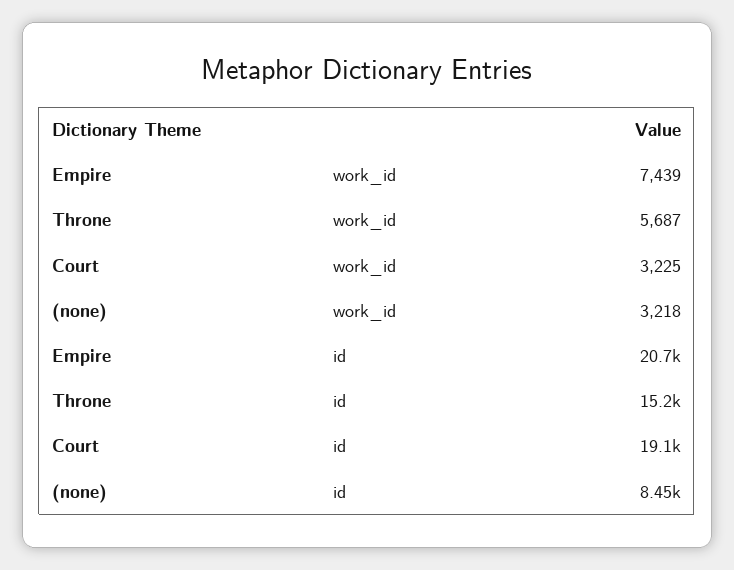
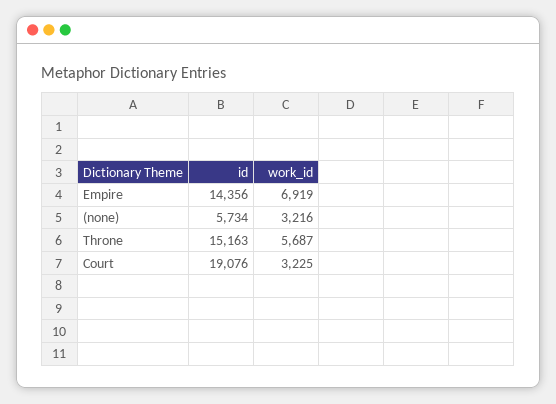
Empire, work_id: 7439 -> 6919
(none), work_id: 3218 -> 3216
Empire, id: 20700 -> 14356
(none), id: 8450 -> 5734

